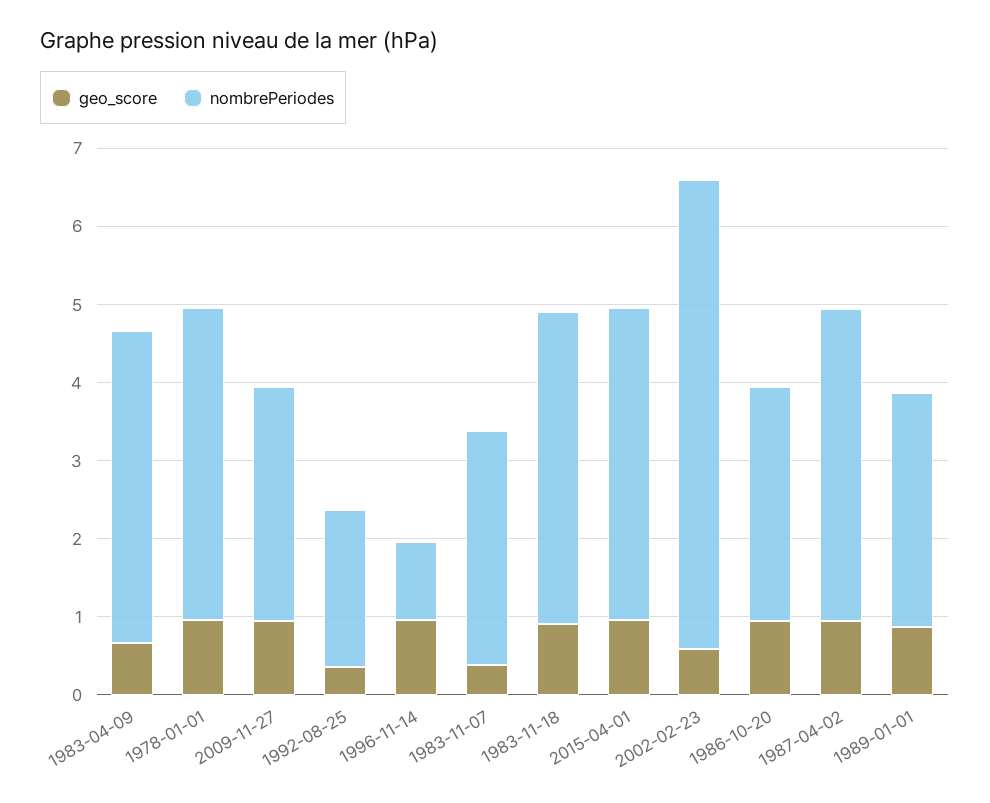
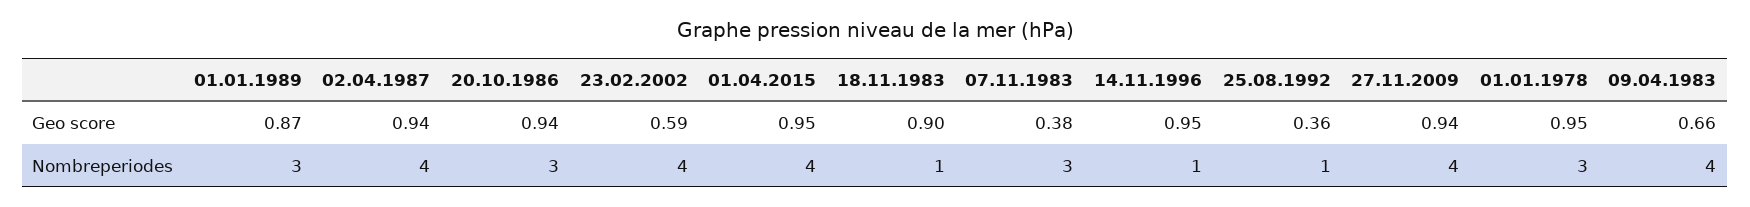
nombrePeriodes, 1978-01-01: 4 -> 3
nombrePeriodes, 2009-11-27: 3 -> 4
nombrePeriodes, 1992-08-25: 2 -> 1
nombrePeriodes, 1983-11-18: 4 -> 1
nombrePeriodes, 2002-02-23: 6 -> 4

